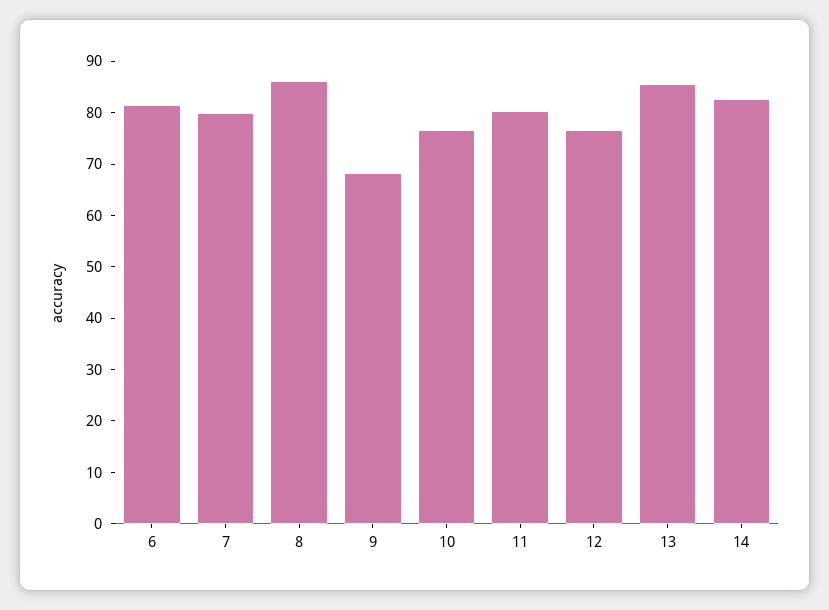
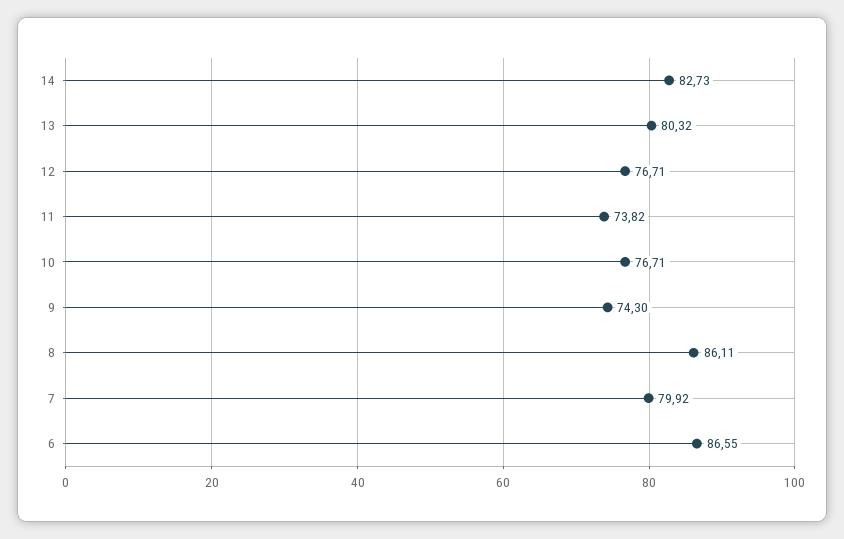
6: 82 -> 86.55
9: 68 -> 74.3
11: 80 -> 73.82
13: 86 -> 80.32

